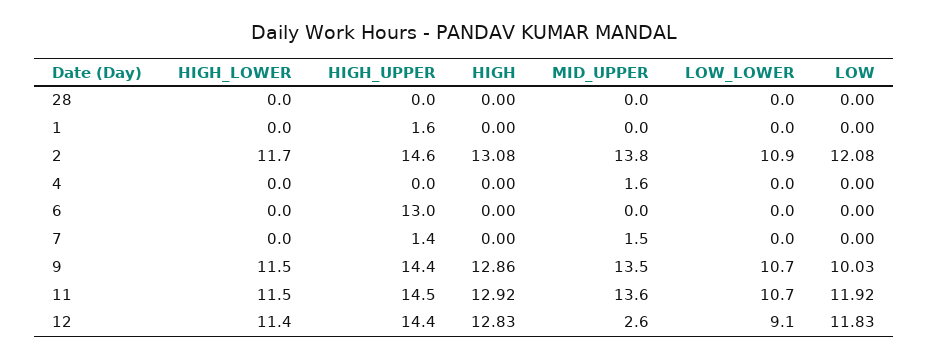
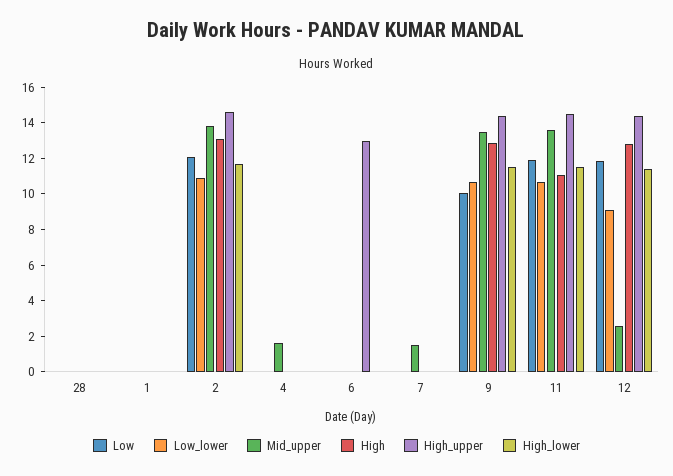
HIGH_UPPER, 1: 1.6 -> 0
HIGH_UPPER, 7: 1.4 -> 0
HIGH, 11: 12.92 -> 11

